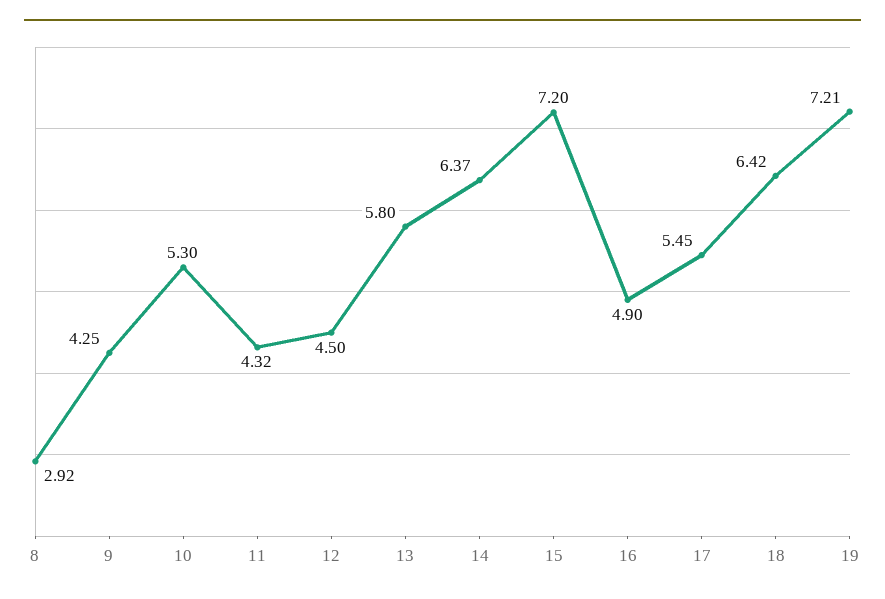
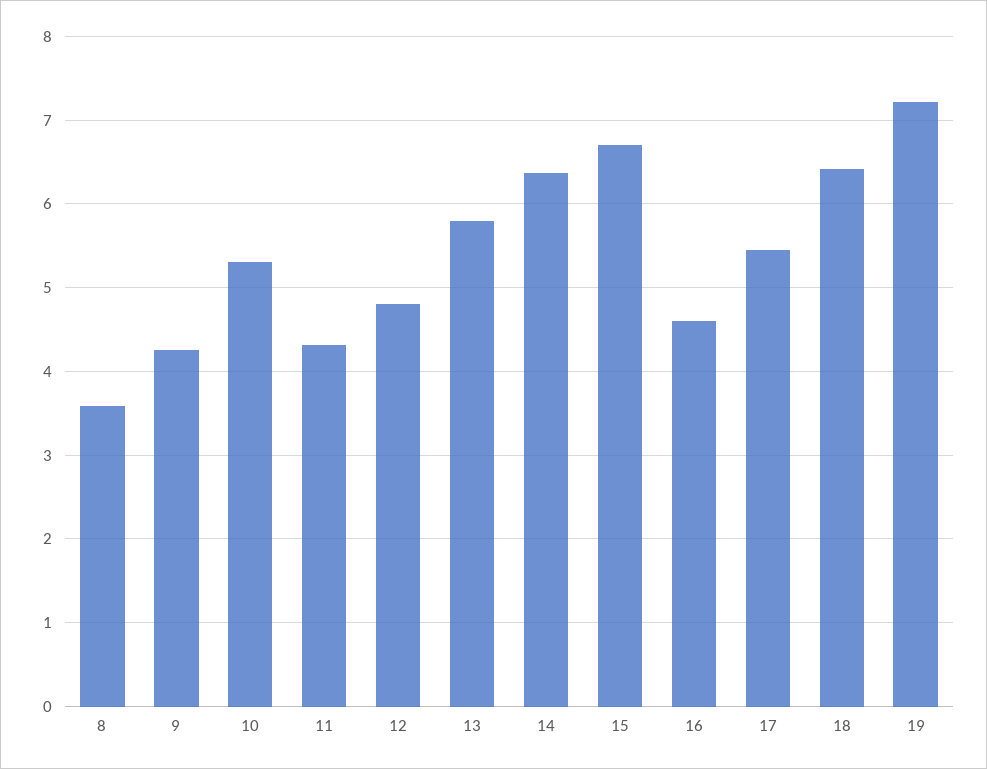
8: 2.92 -> 3.6
12: 4.5 -> 4.8
15: 7.2 -> 6.7
16: 4.9 -> 4.6

